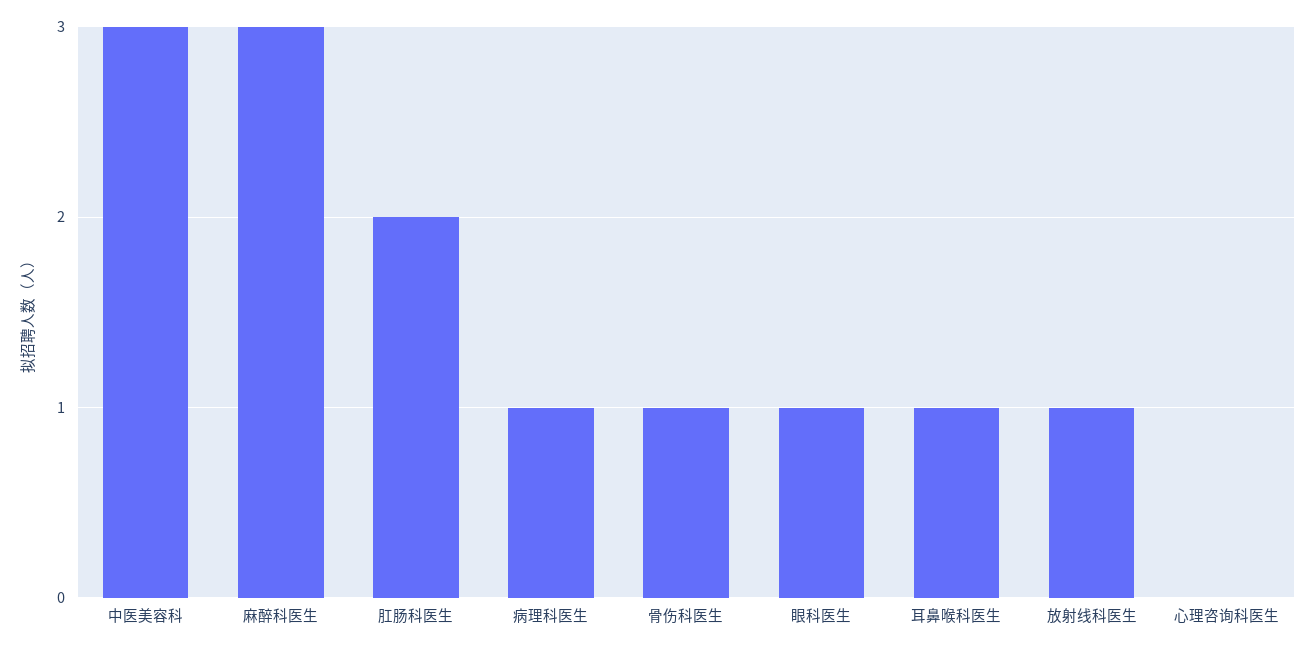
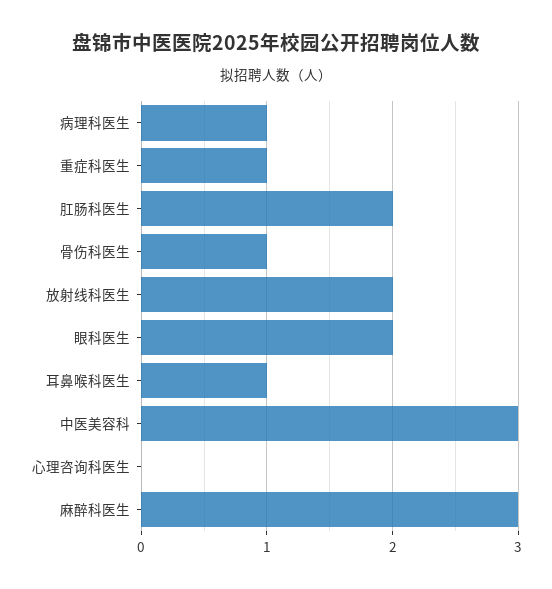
眼科医生: 1 -> 2
放射线科医生: 1 -> 2
重症科医生: none -> 1

